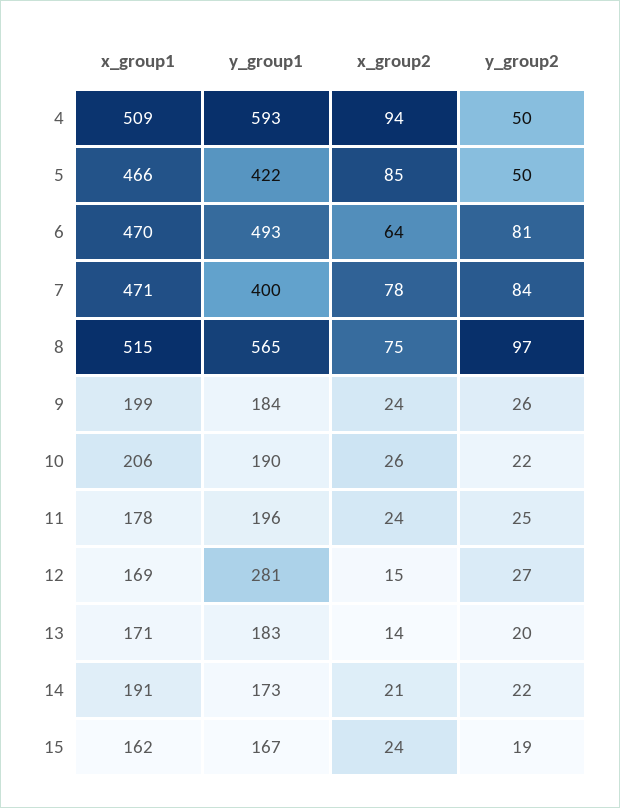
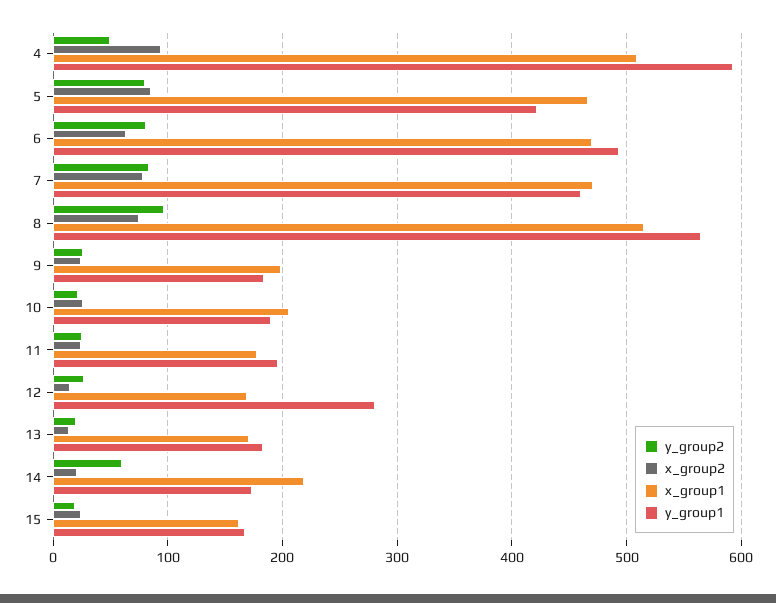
y_group2, 5: 50 -> 80
y_group1, 7: 400 -> 460
x_group1, 14: 191 -> 220
y_group2, 14: 22 -> 60

